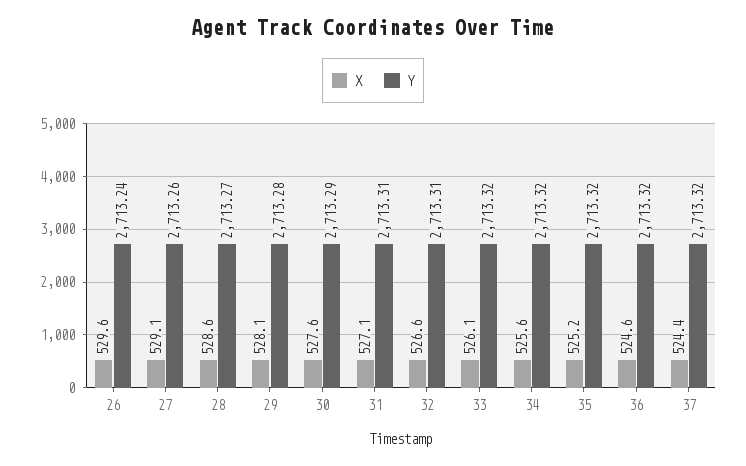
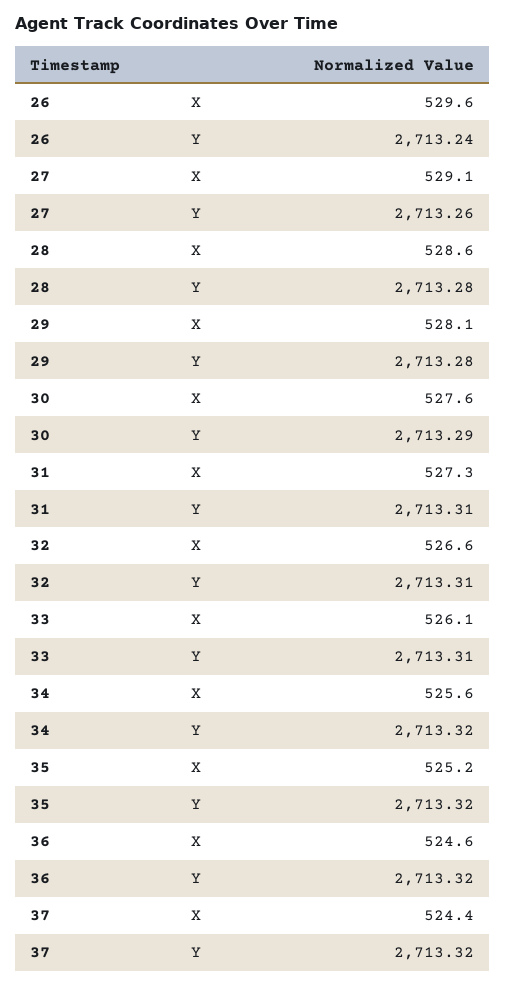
Y, 28: 2713.27 -> 2713.28
X, 31: 527.1 -> 527.3
Y, 33: 2713.32 -> 2713.31

